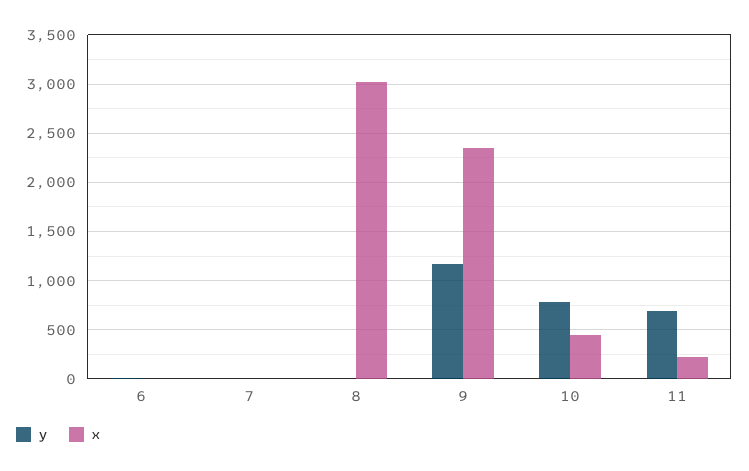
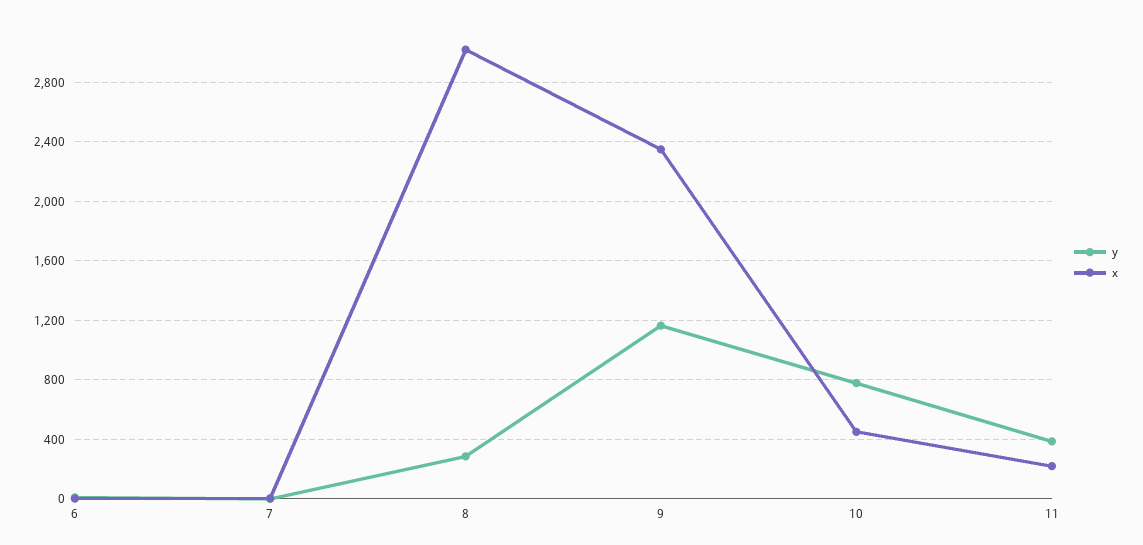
y, 8: 0 -> 300
y, 11: 700 -> 400

